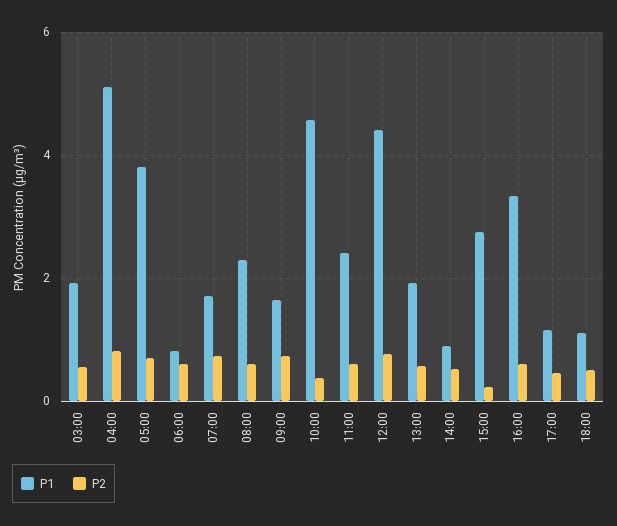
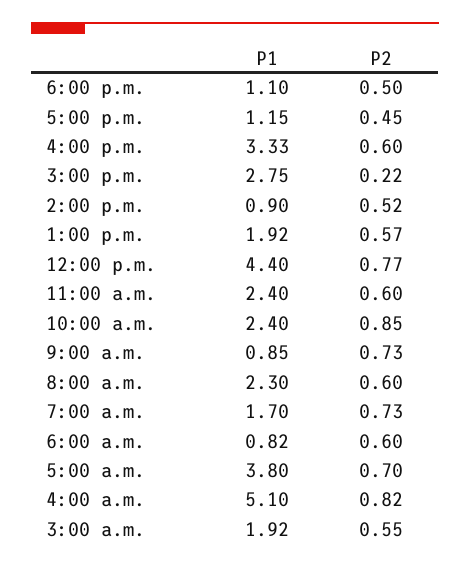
P1, 09:00: 1.6 -> 0.85
P1, 10:00: 4.6 -> 2.4
P2, 10:00: 0.4 -> 0.85

